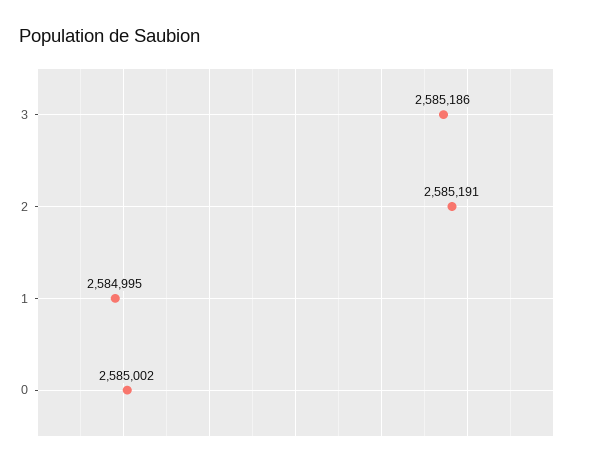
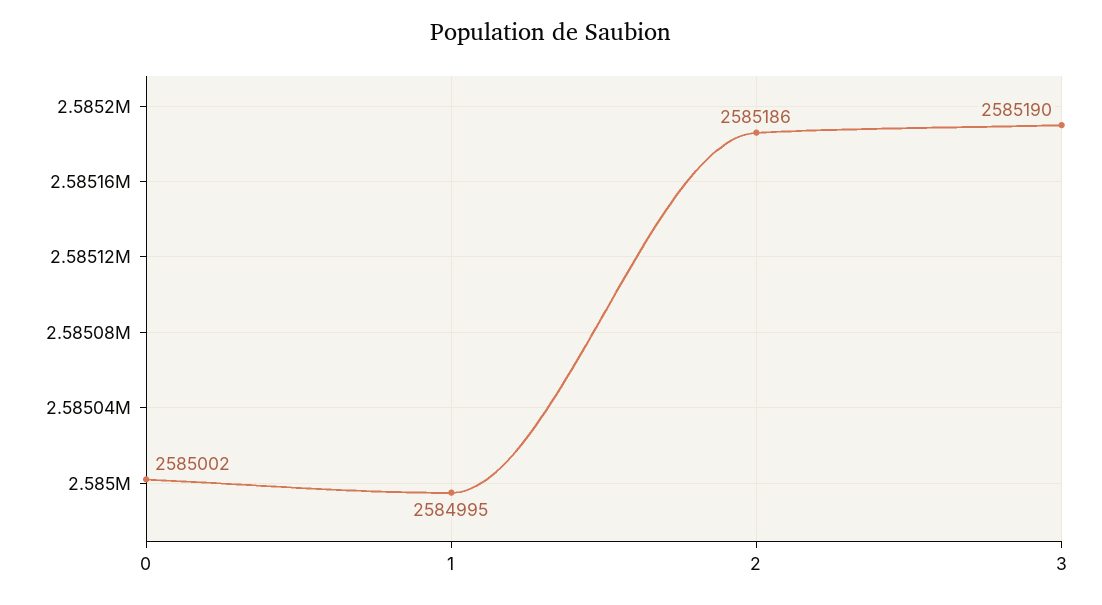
3: 2585186 -> 2585190
2: 2585191 -> 2585186

